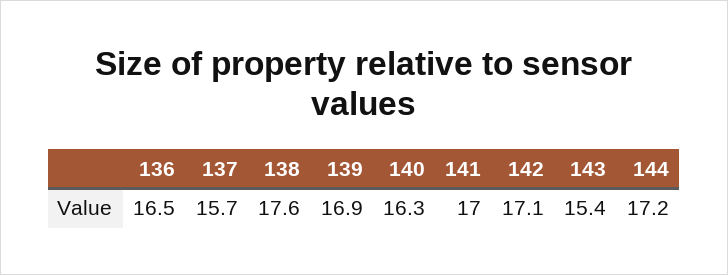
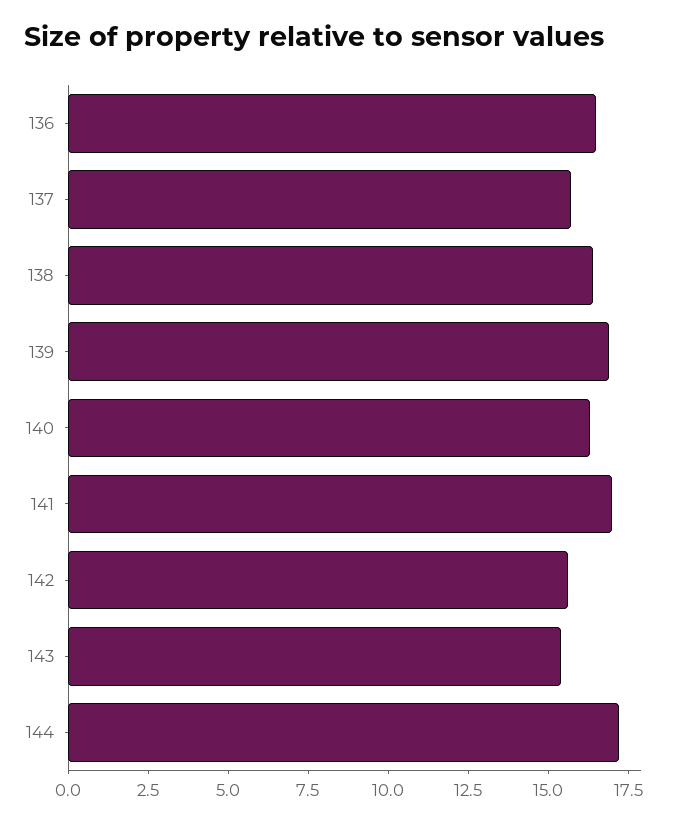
138: 17.6 -> 16.5
142: 17.1 -> 15.5

